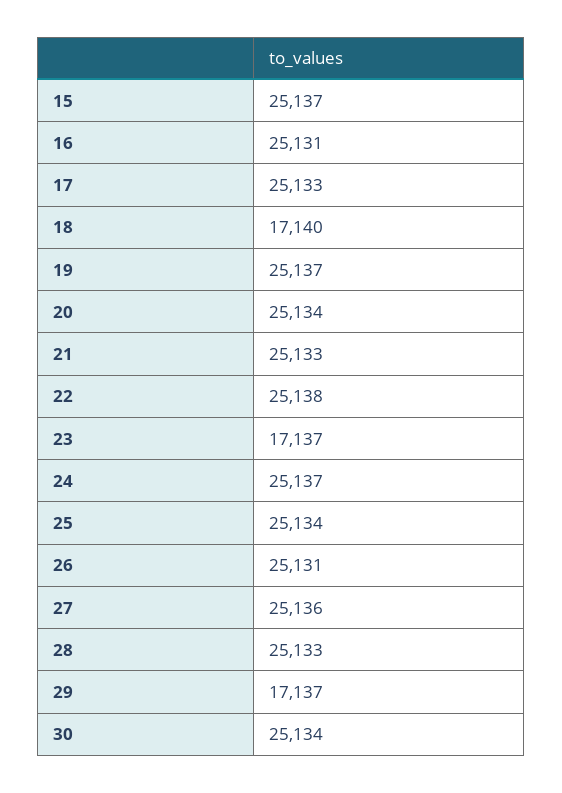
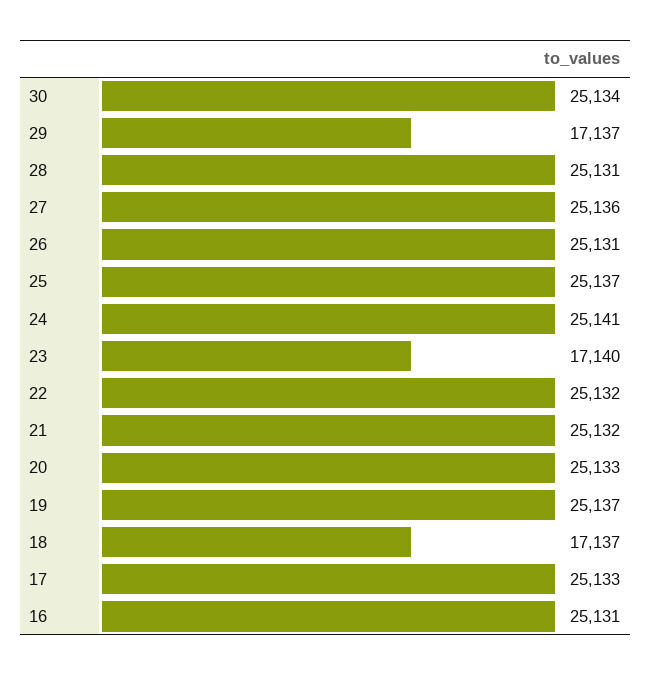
15: 25137 -> none
18: 17140 -> 17137
20: 25134 -> 25133
21: 25133 -> 25132
22: 25138 -> 25132
23: 17137 -> 17140
24: 25137 -> 25141
25: 25134 -> 25137
28: 25133 -> 25131

